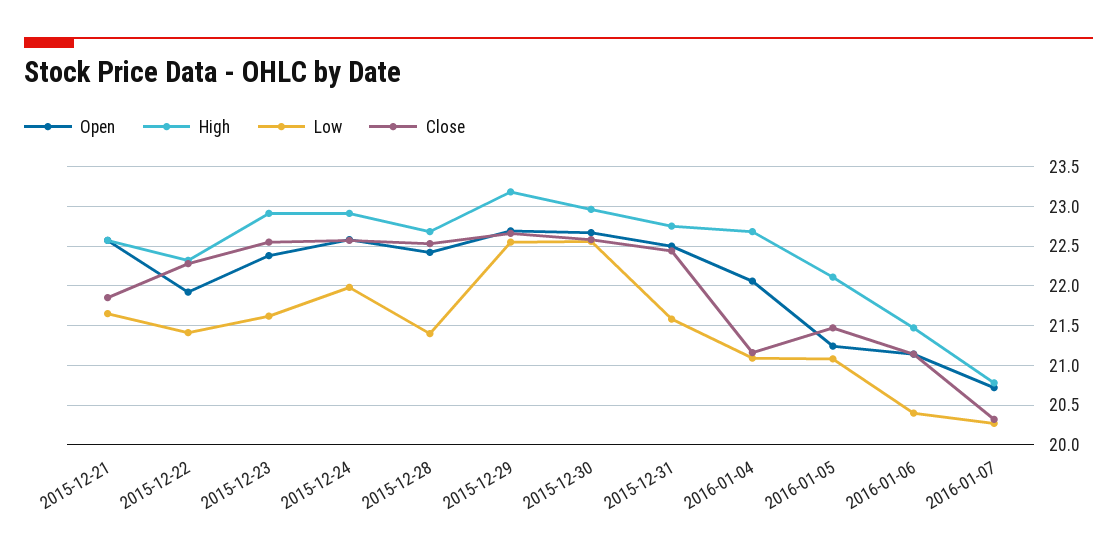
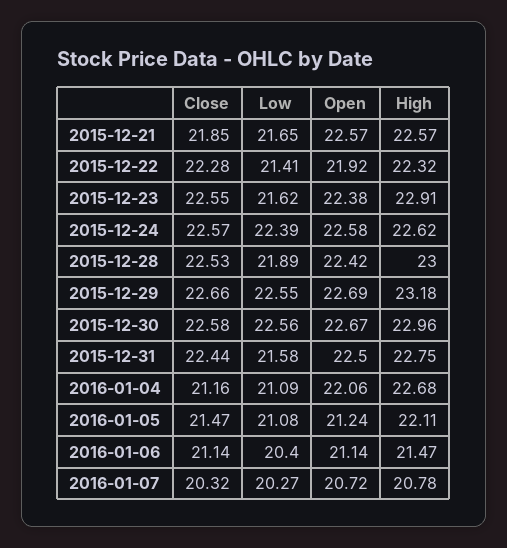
High, 2015-12-24: 22.9 -> 22.62
Low, 2015-12-24: 22 -> 22.39
High, 2015-12-28: 22.7 -> 23
Low, 2015-12-28: 21.4 -> 21.89

